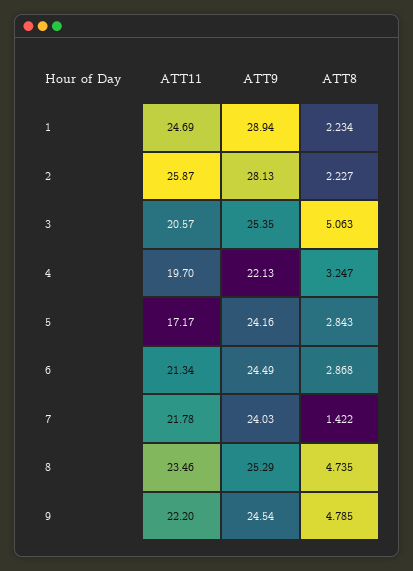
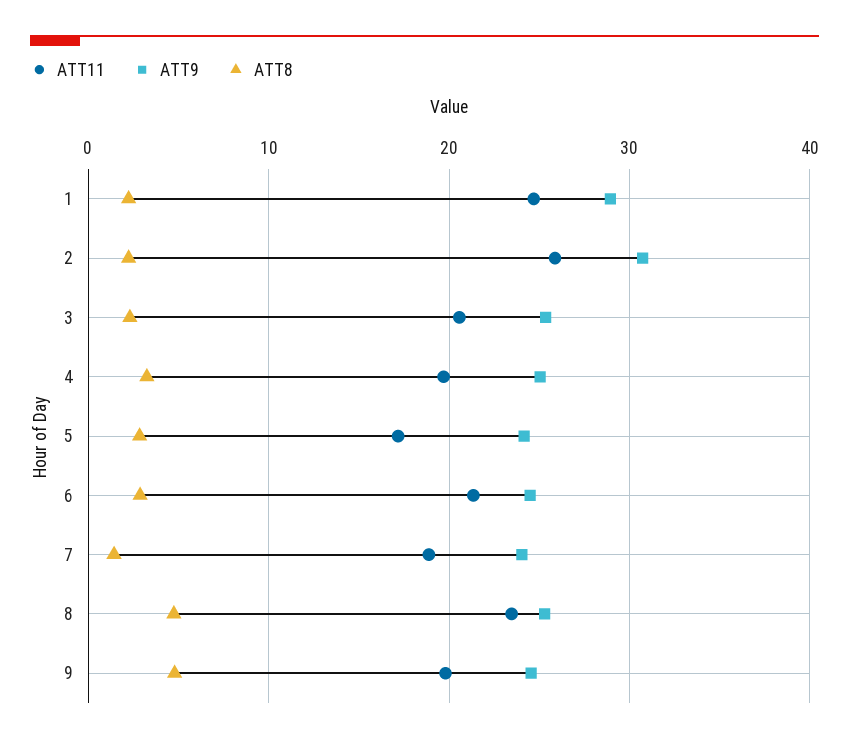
ATT9, 2: 28.13 -> 31
ATT8, 3: 5.063 -> 2
ATT9, 4: 22.13 -> 25
ATT11, 7: 21.78 -> 19
ATT11, 9: 22.2 -> 20

